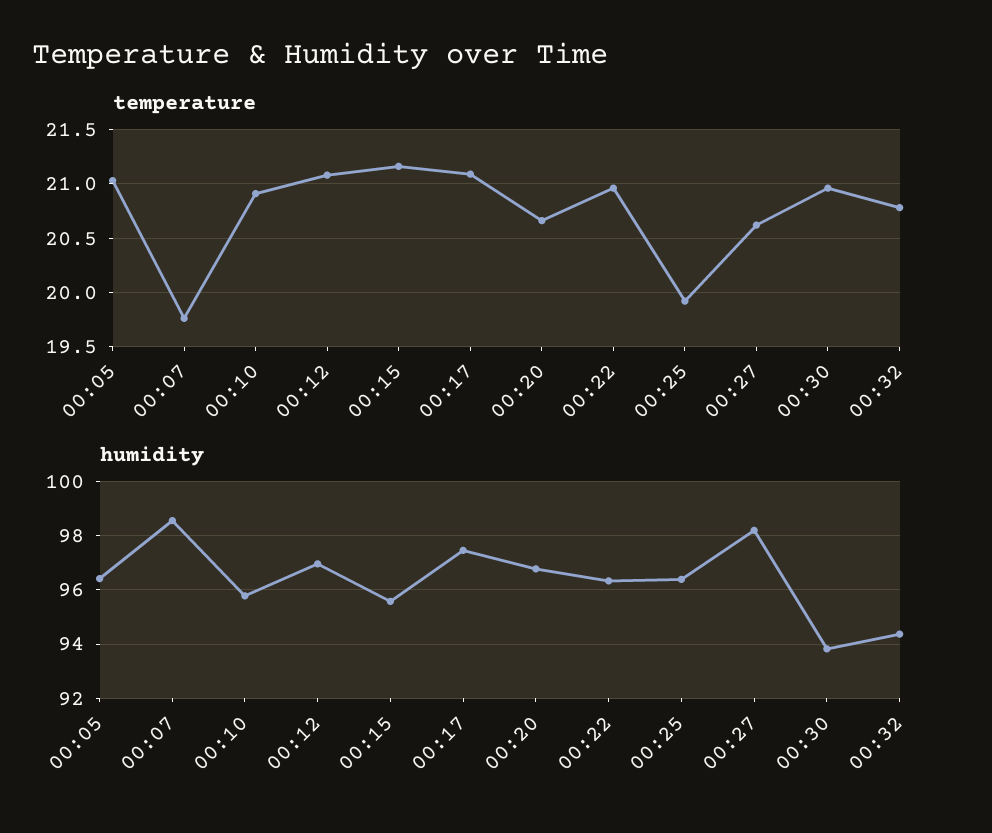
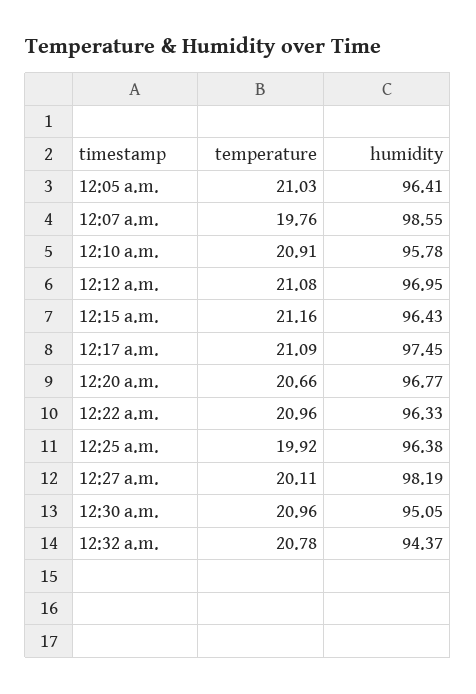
temperature, 00:27: 20.6 -> 20.11
humidity, 00:15: 95.5 -> 96.43
humidity, 00:30: 93.75 -> 95.05

